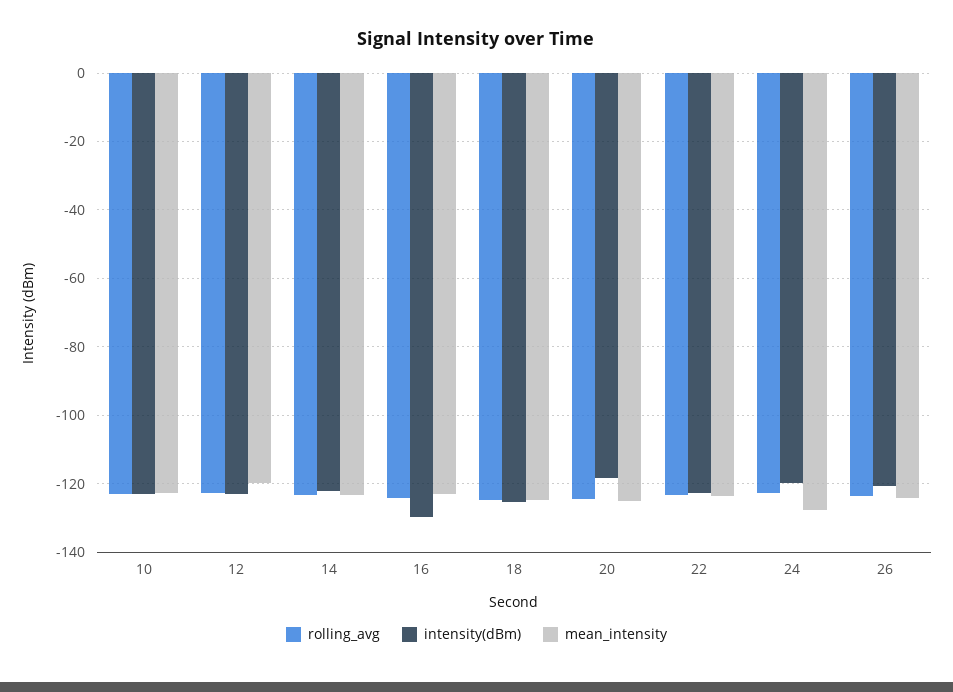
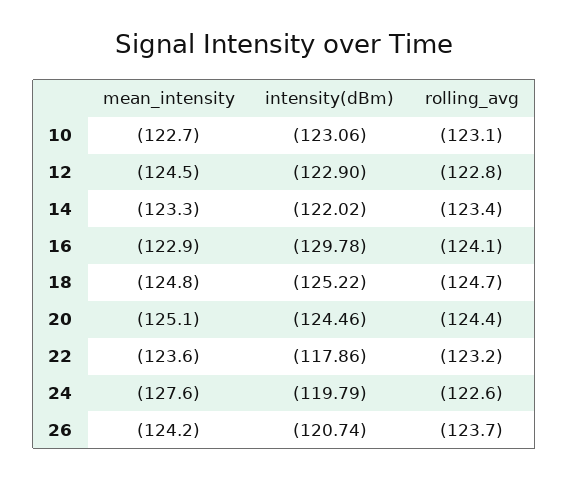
mean_intensity, 12: -120 -> -124.5
intensity(dBm), 20: -118 -> -124.46
intensity(dBm), 22: -122 -> -117.86

